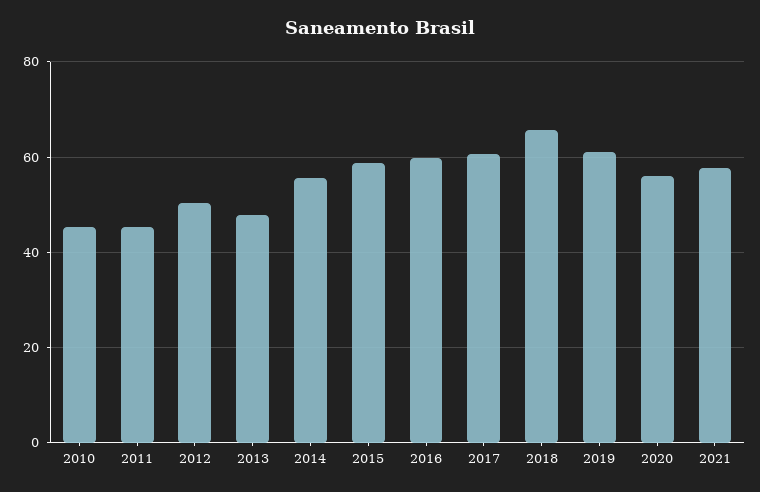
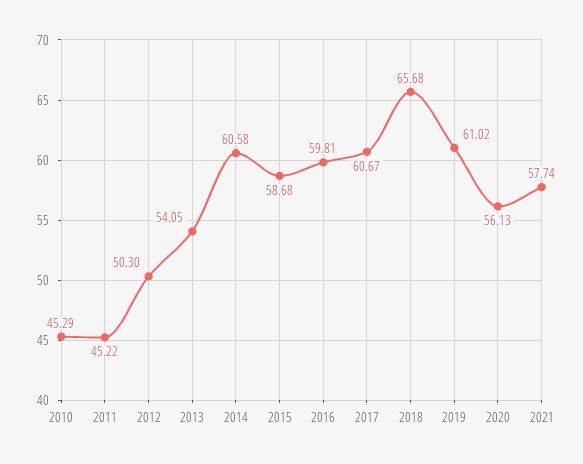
2013: 48 -> 54.05
2014: 56 -> 60.58

